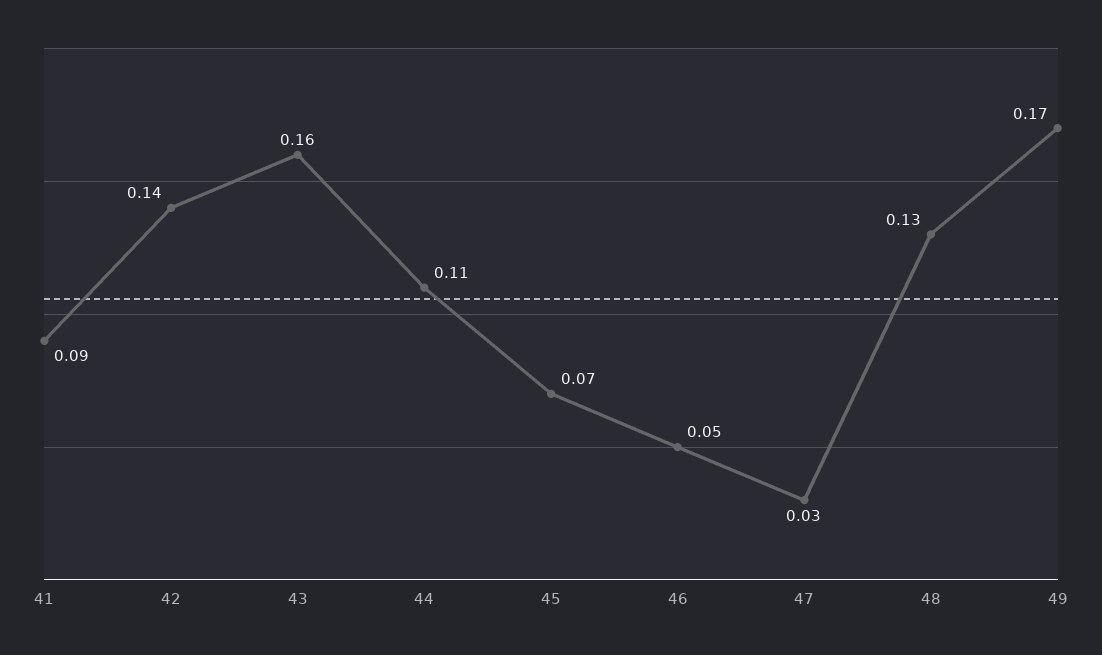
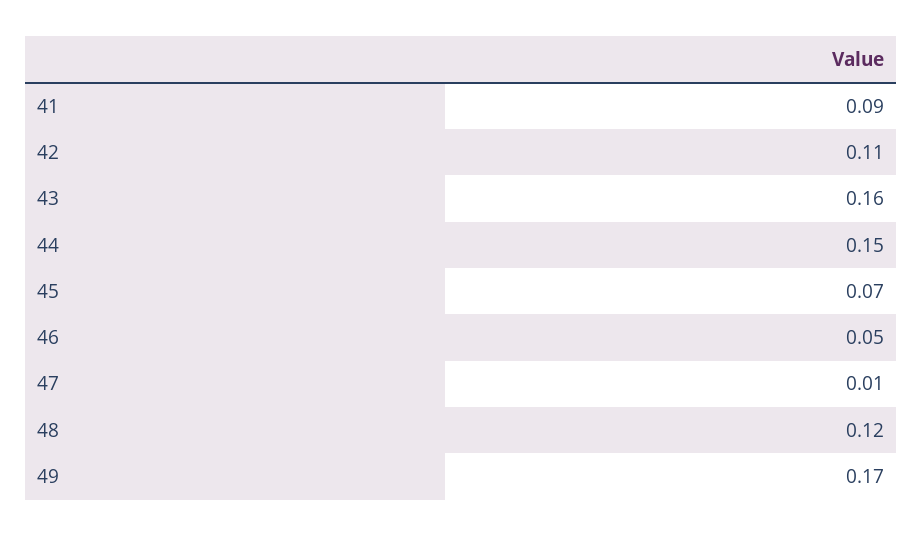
42: 0.14 -> 0.11
44: 0.11 -> 0.15
47: 0.03 -> 0.01
48: 0.13 -> 0.12

